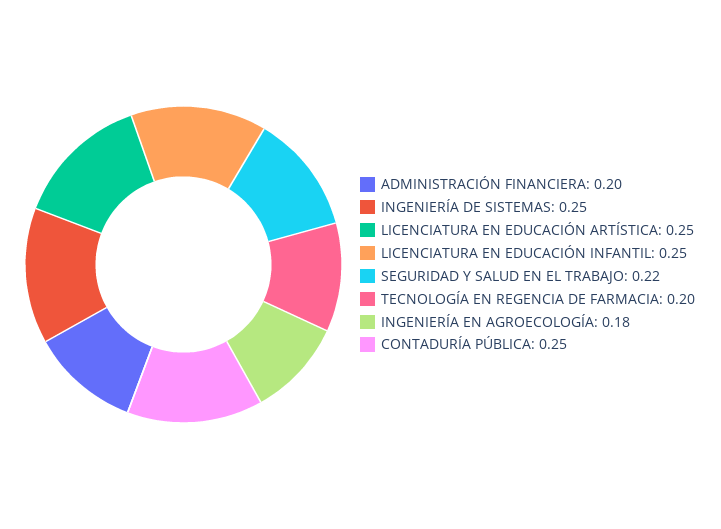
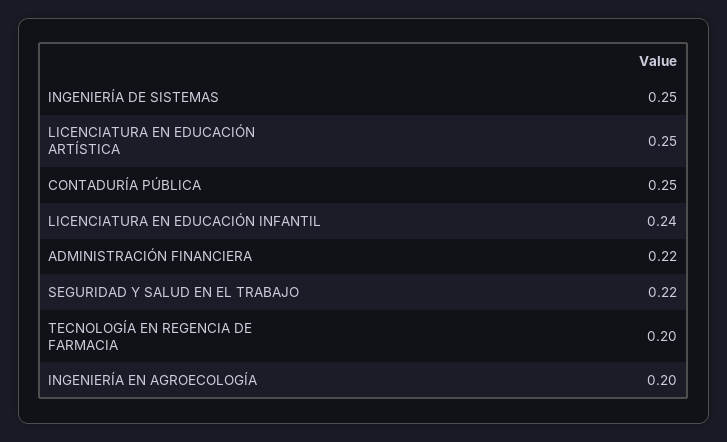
ADMINISTRACIÓN FINANCIERA: 0.2 -> 0.22
LICENCIATURA EN EDUCACIÓN INFANTIL: 0.25 -> 0.24
INGENIERÍA EN AGROECOLOGÍA: 0.18 -> 0.2

